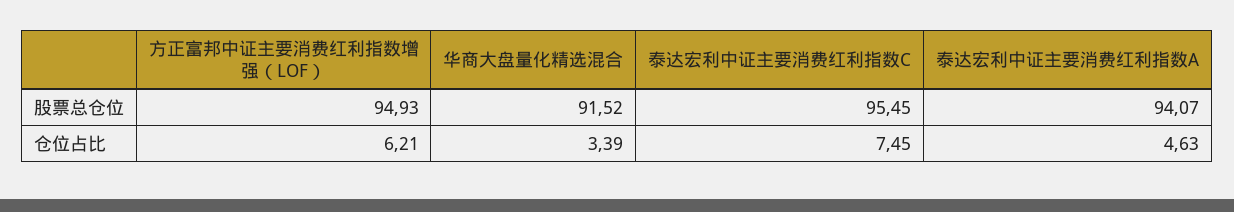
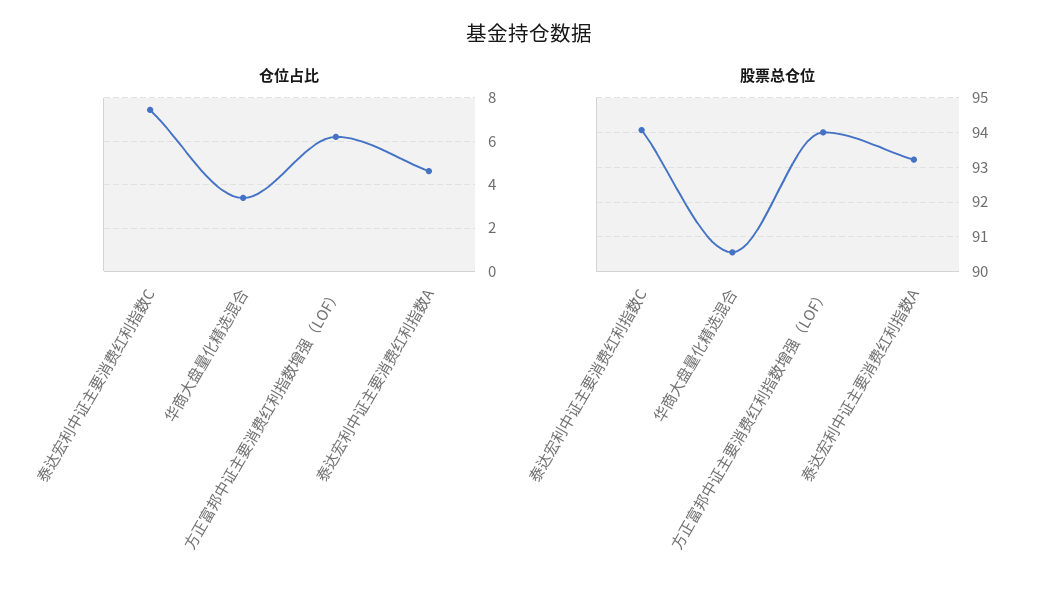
股票总仓位, 方正富邦中证主要消费红利指数增强（LOF）: 94.93 -> 94
股票总仓位, 华商大盘量化精选混合: 91.52 -> 90.6
股票总仓位, 泰达宏利中证主要消费红利指数C: 95.45 -> 94
股票总仓位, 泰达宏利中证主要消费红利指数A: 94.07 -> 93.2

